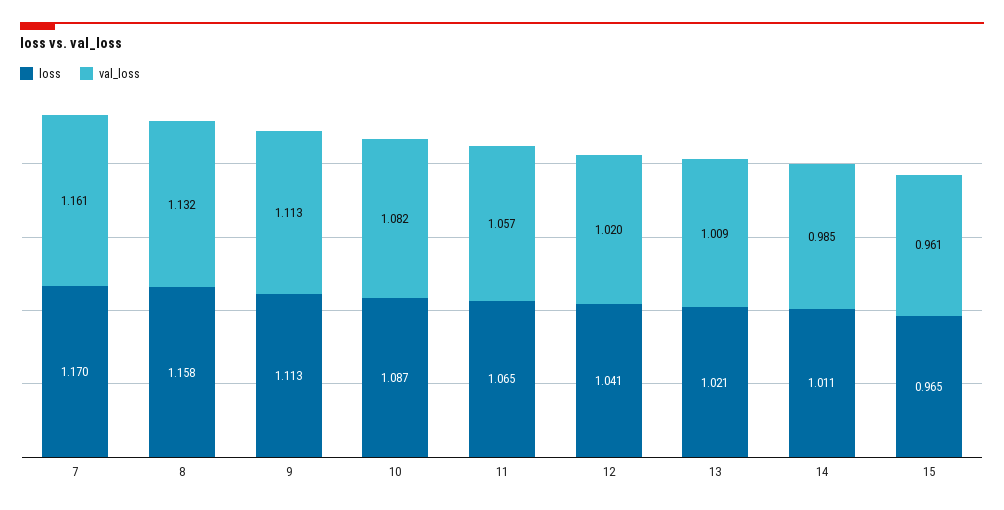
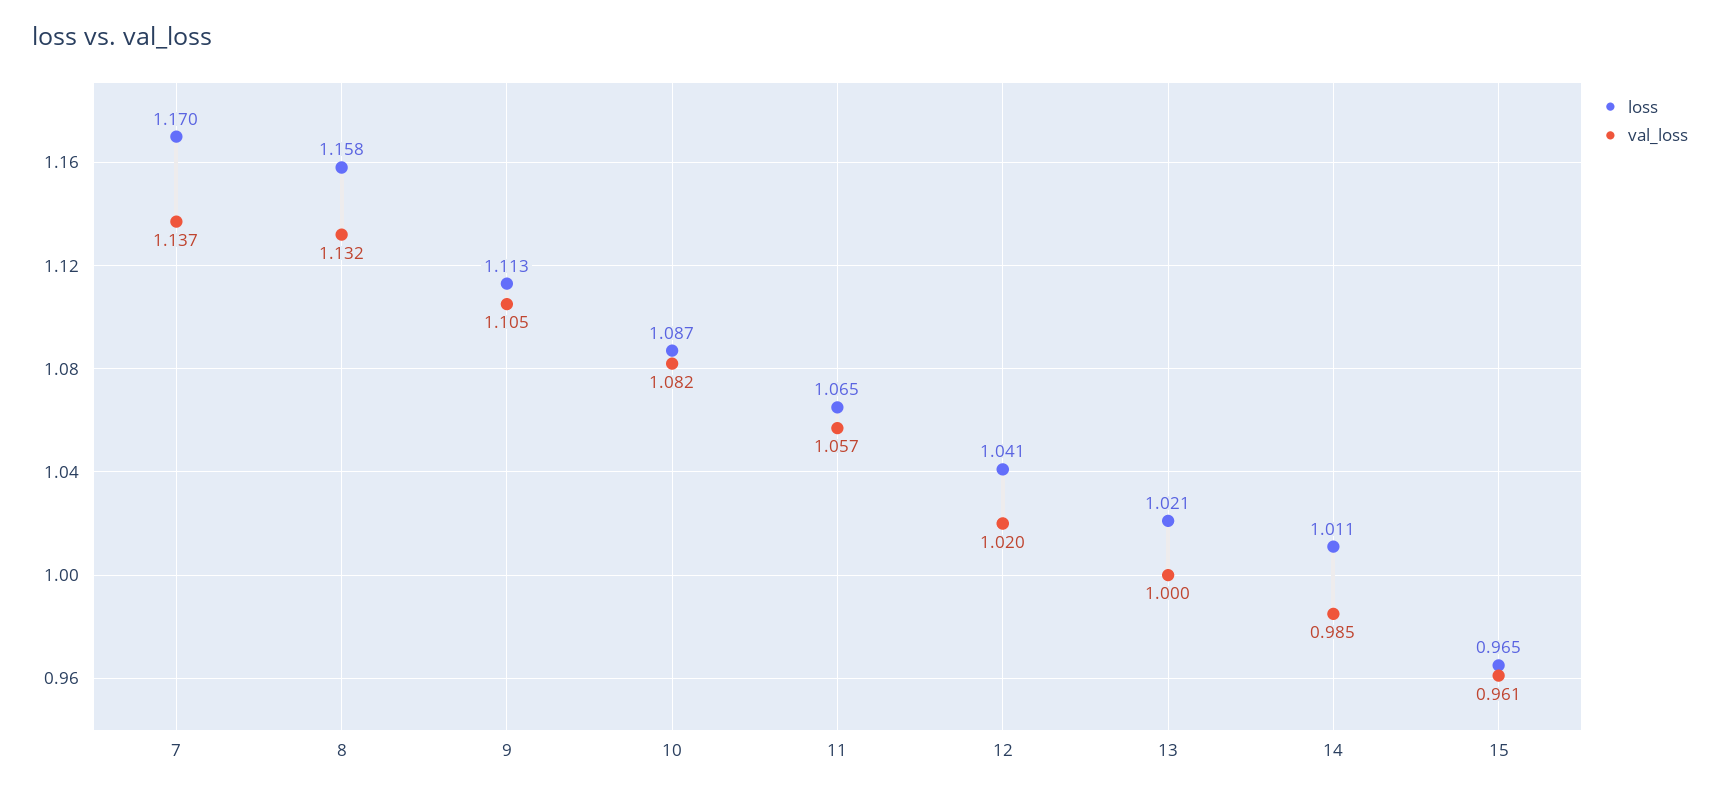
val_loss, 7: 1.161 -> 1.137
val_loss, 9: 1.113 -> 1.105
val_loss, 13: 1.009 -> 1

